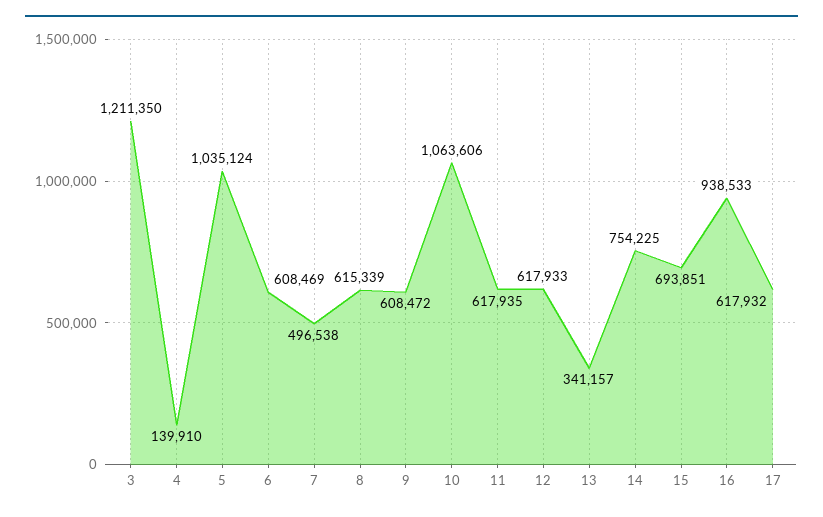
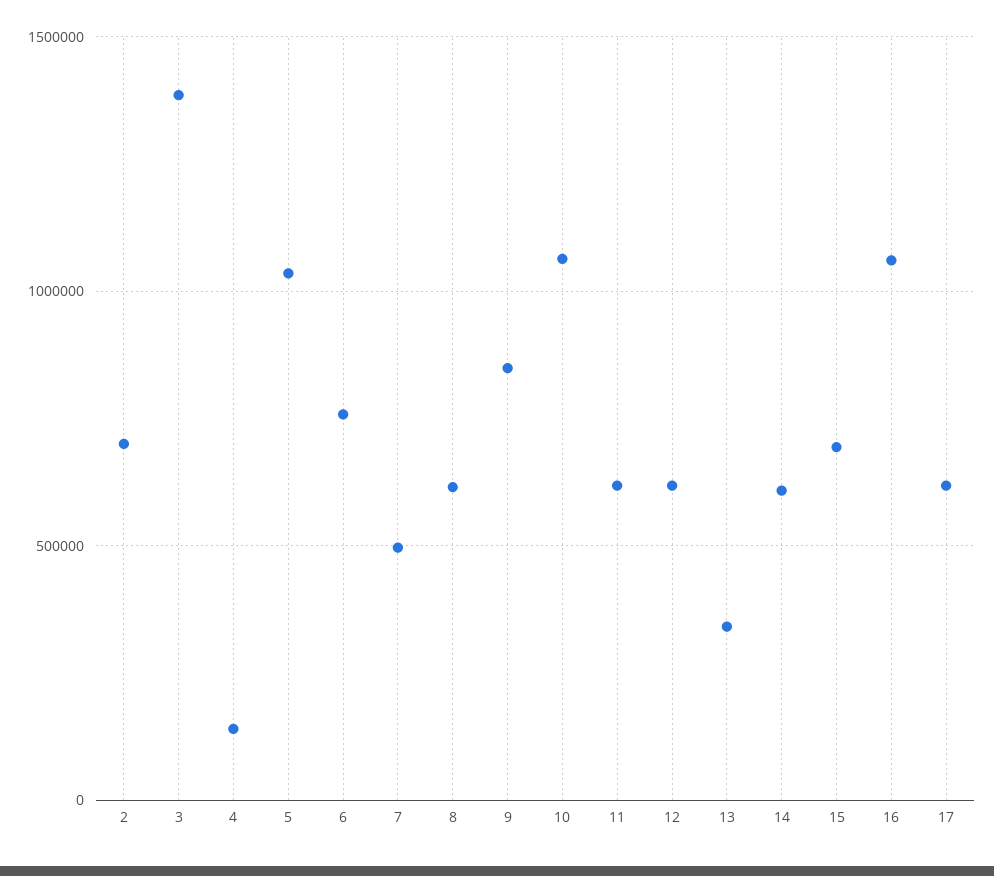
3: 1211350 -> 1400000
6: 608469 -> 750000
9: 608472 -> 850000
14: 754225 -> 600000
16: 938533 -> 1050000
2: none -> 700000

